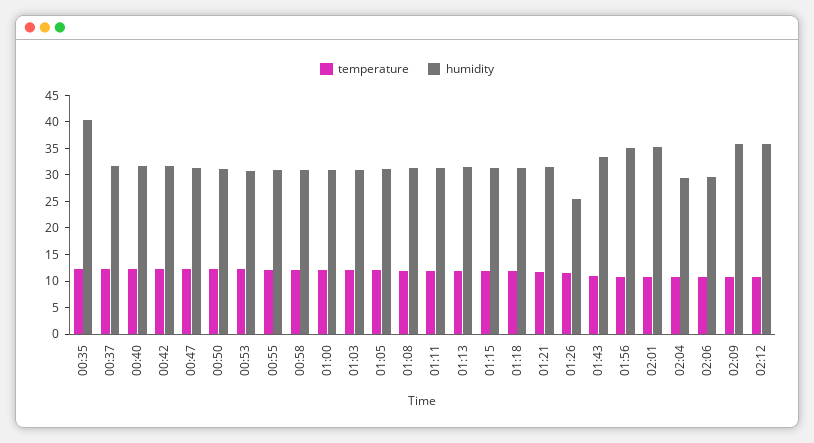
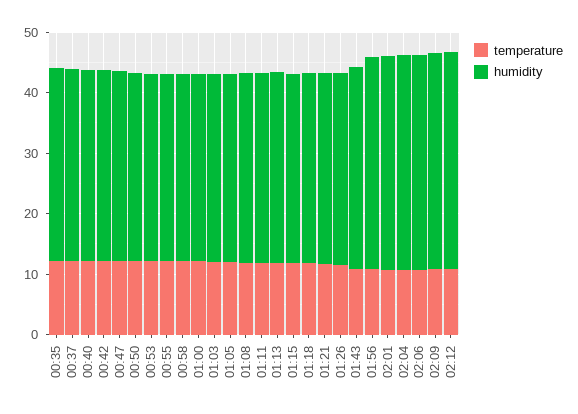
humidity, 00:35: 40 -> 32
humidity, 01:26: 25 -> 32
humidity, 02:04: 30 -> 36
humidity, 02:06: 30 -> 36

